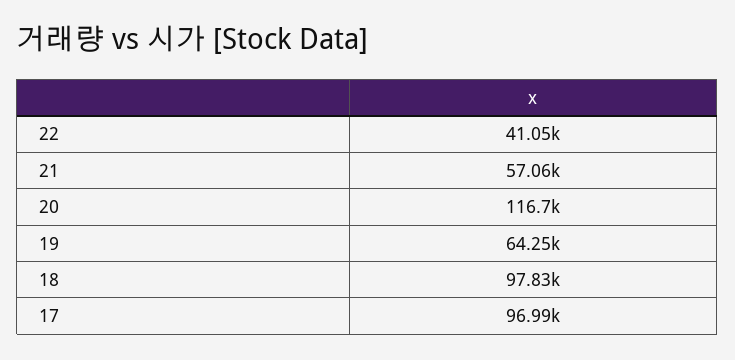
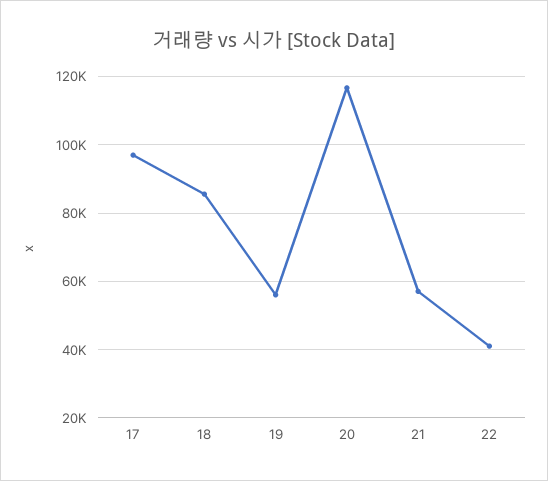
19: 64250 -> 56000
18: 97830 -> 86000

